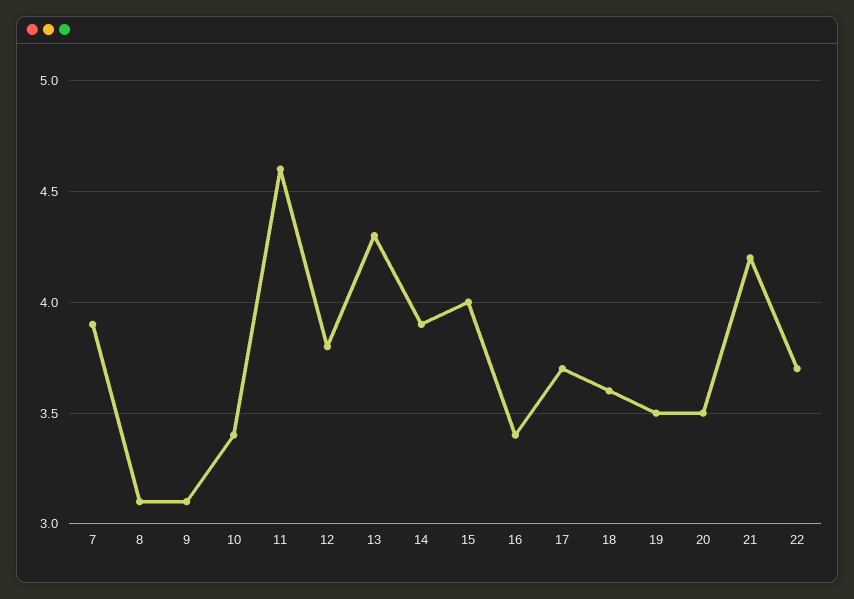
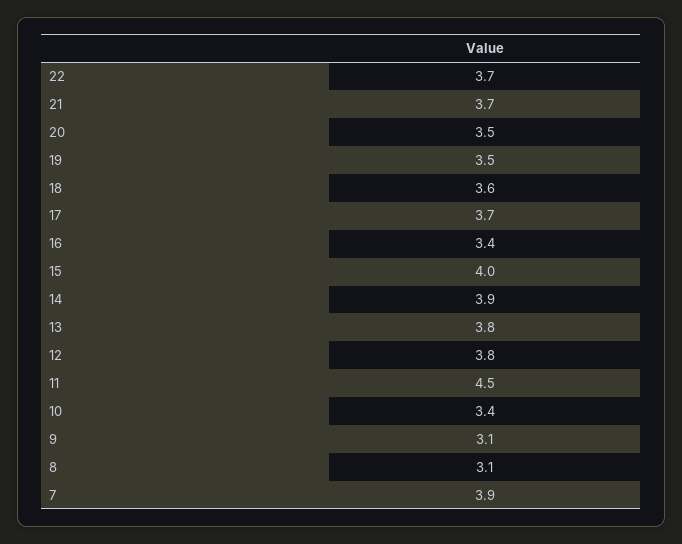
11: 4.6 -> 4.5
13: 4.3 -> 3.8
21: 4.2 -> 3.7

